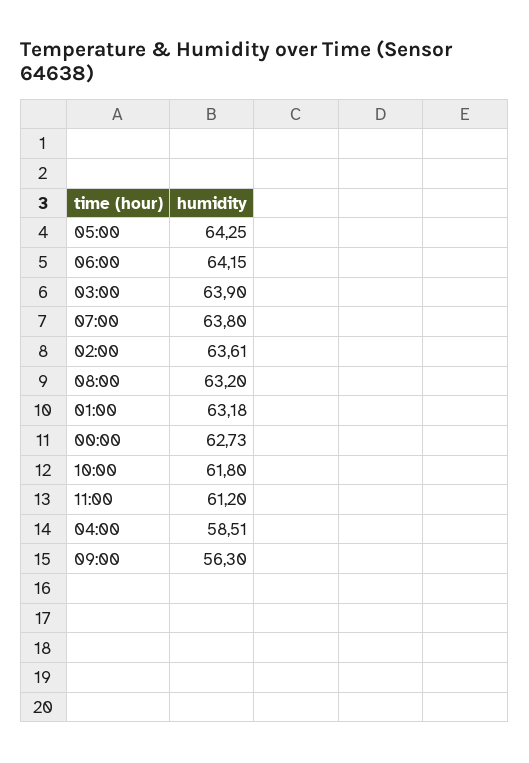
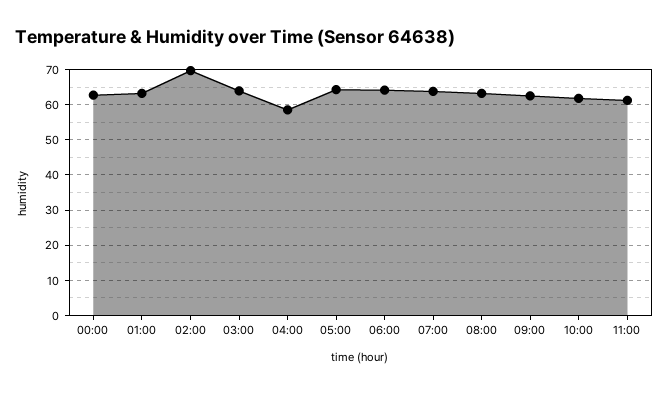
02:00: 63.61 -> 70
09:00: 56.3 -> 62

